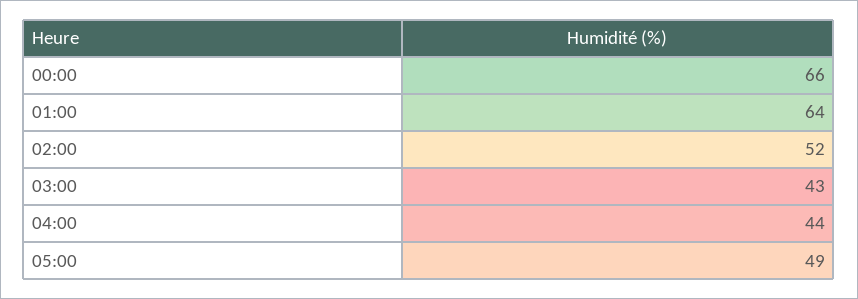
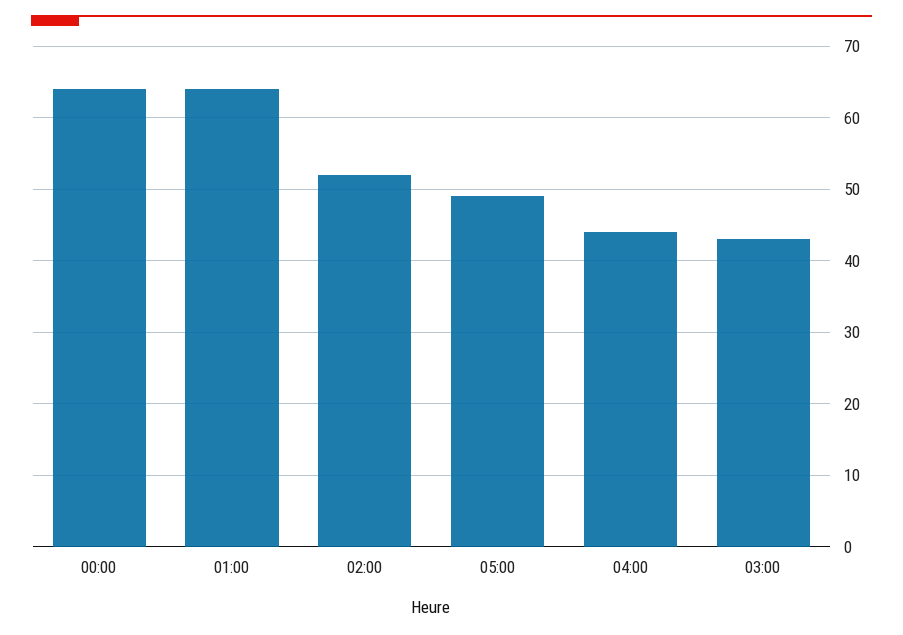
00:00: 66 -> 64

